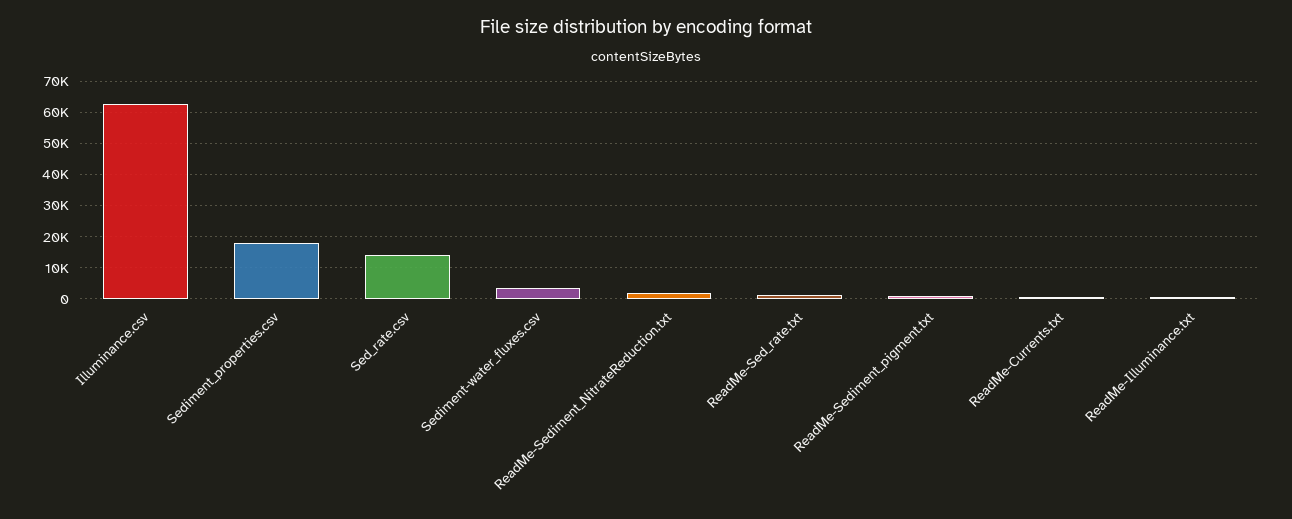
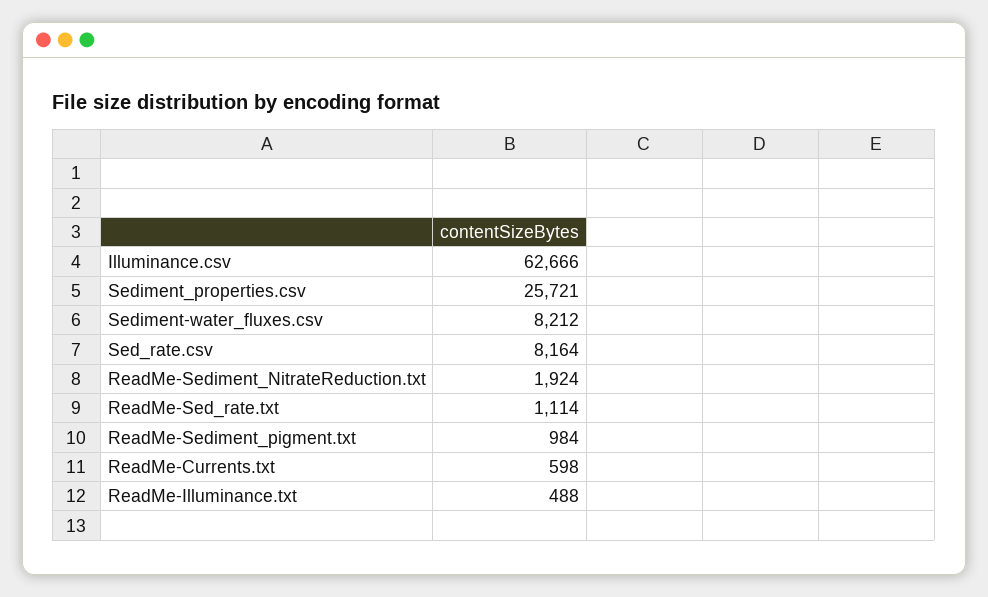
Sediment_properties.csv: 18000 -> 25721
Sed_rate.csv: 14000 -> 8164
Sediment-water_fluxes.csv: 4000 -> 8212

